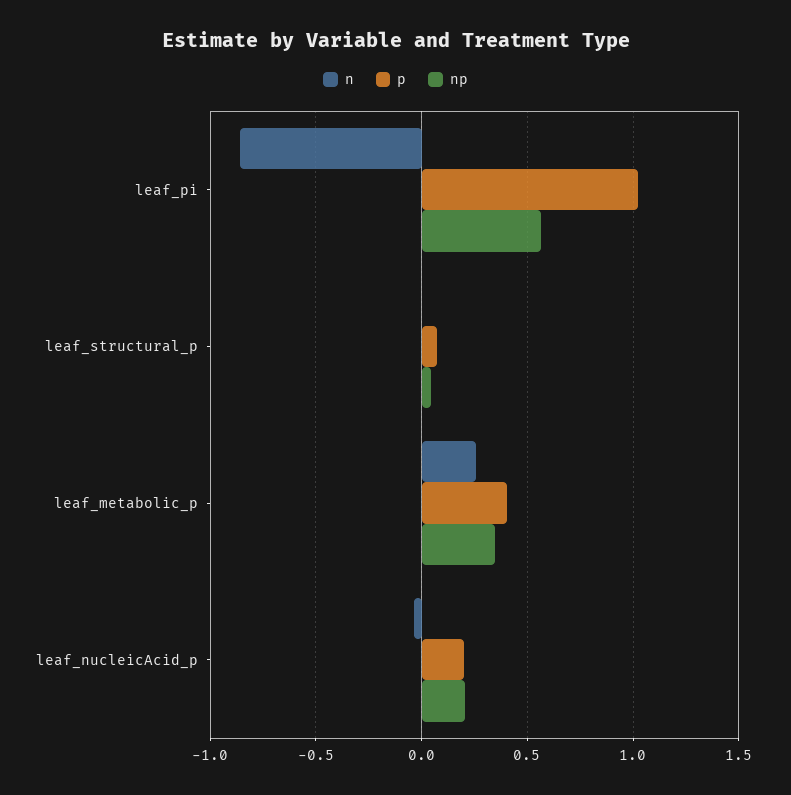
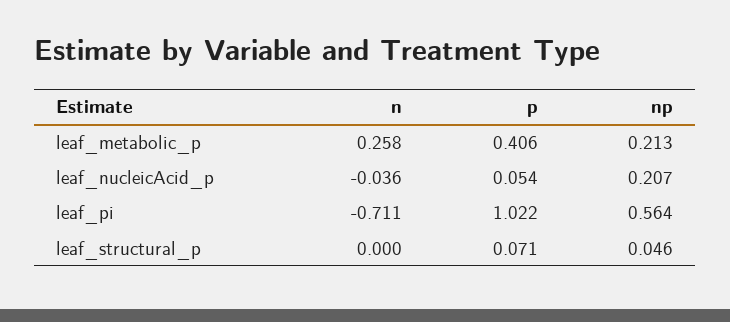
n, leaf_pi: -0.85 -> -0.711
np, leaf_metabolic_p: 0.35 -> 0.213
p, leaf_nucleicAcid_p: 0.2 -> 0.054

